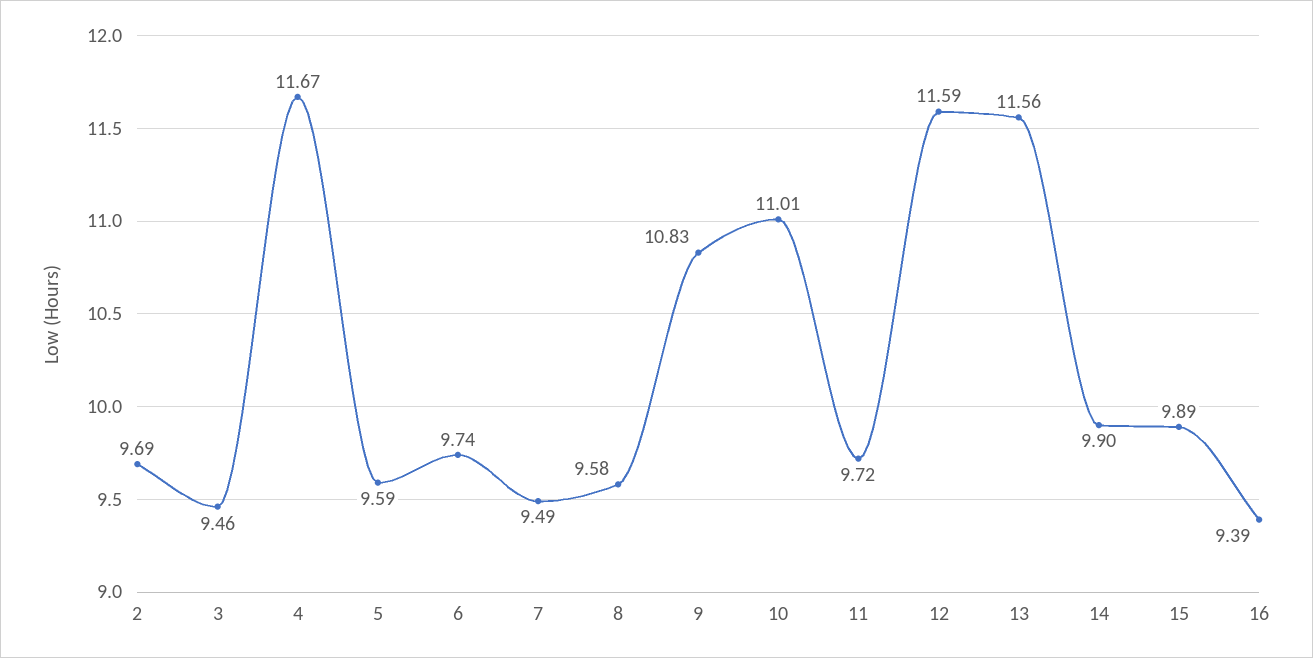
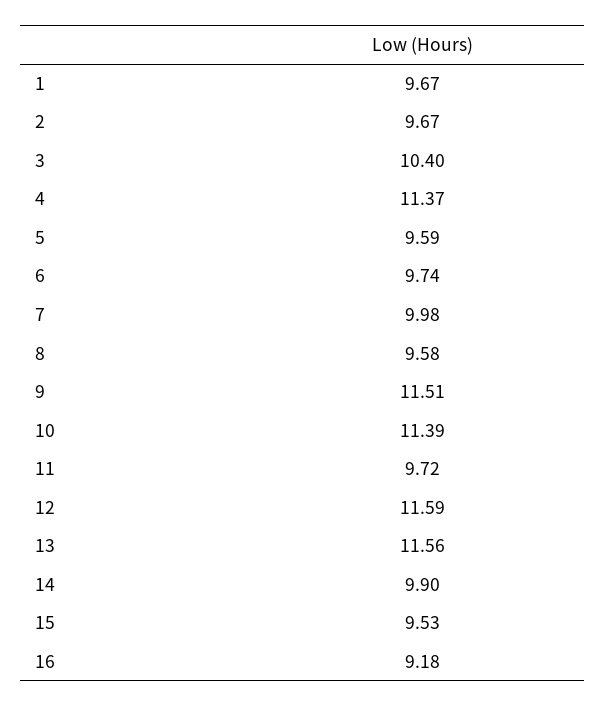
2: 9.69 -> 9.67
3: 9.46 -> 10.4
4: 11.67 -> 11.37
7: 9.49 -> 9.98
9: 10.83 -> 11.51
10: 11.01 -> 11.39
15: 9.89 -> 9.53
16: 9.39 -> 9.18
1: none -> 9.67

